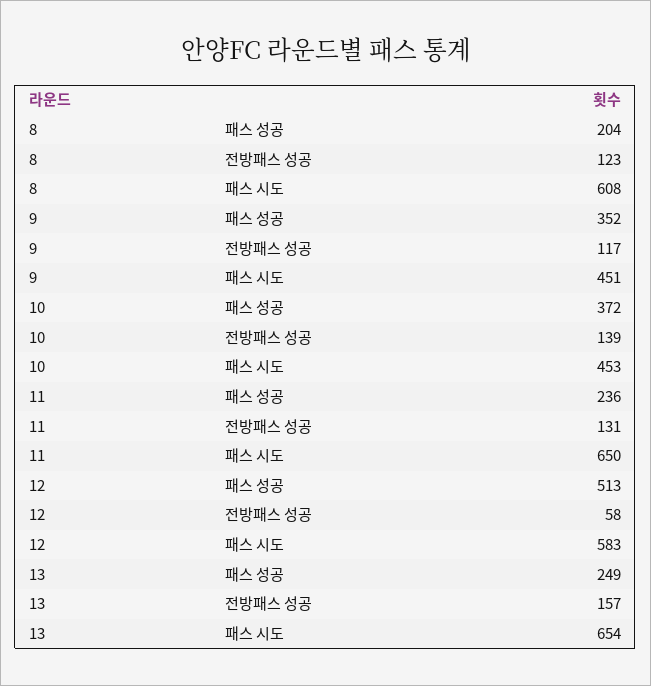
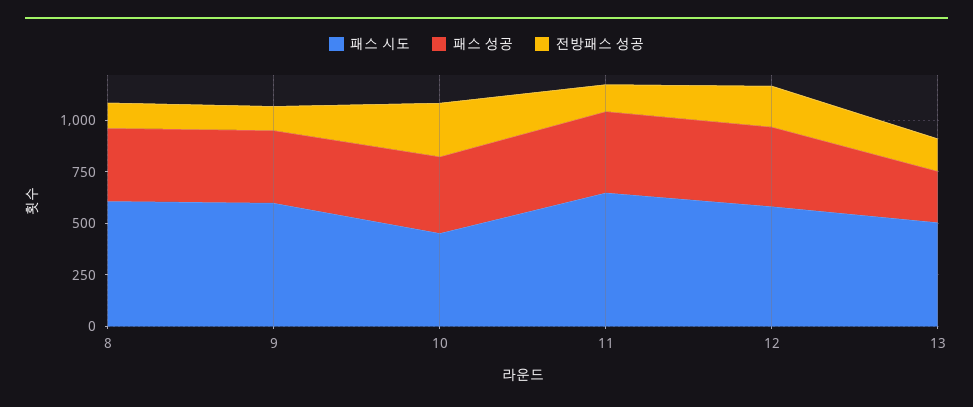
패스 성공, 8: 204 -> 350
패스 시도, 9: 451 -> 600
전방패스 성공, 10: 139 -> 250
패스 성공, 11: 236 -> 400
패스 성공, 12: 513 -> 400
전방패스 성공, 12: 58 -> 200
패스 시도, 13: 654 -> 500

